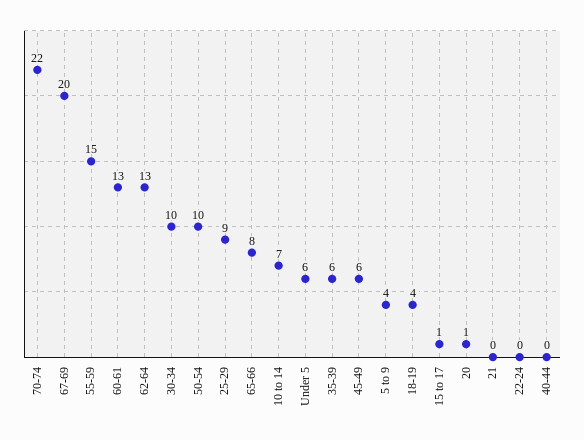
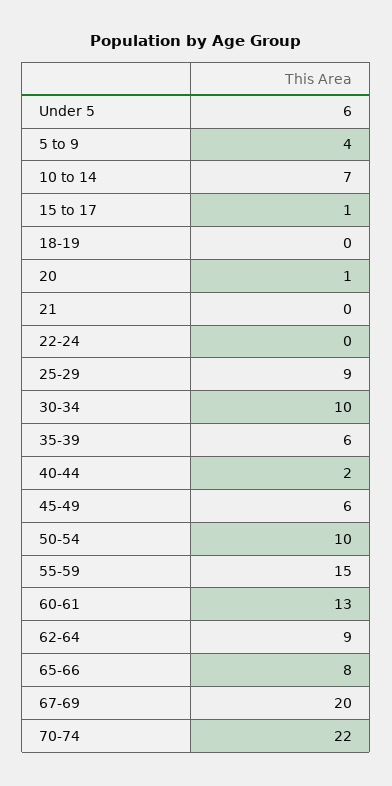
62-64: 13 -> 9
18-19: 4 -> 0
40-44: 0 -> 2

